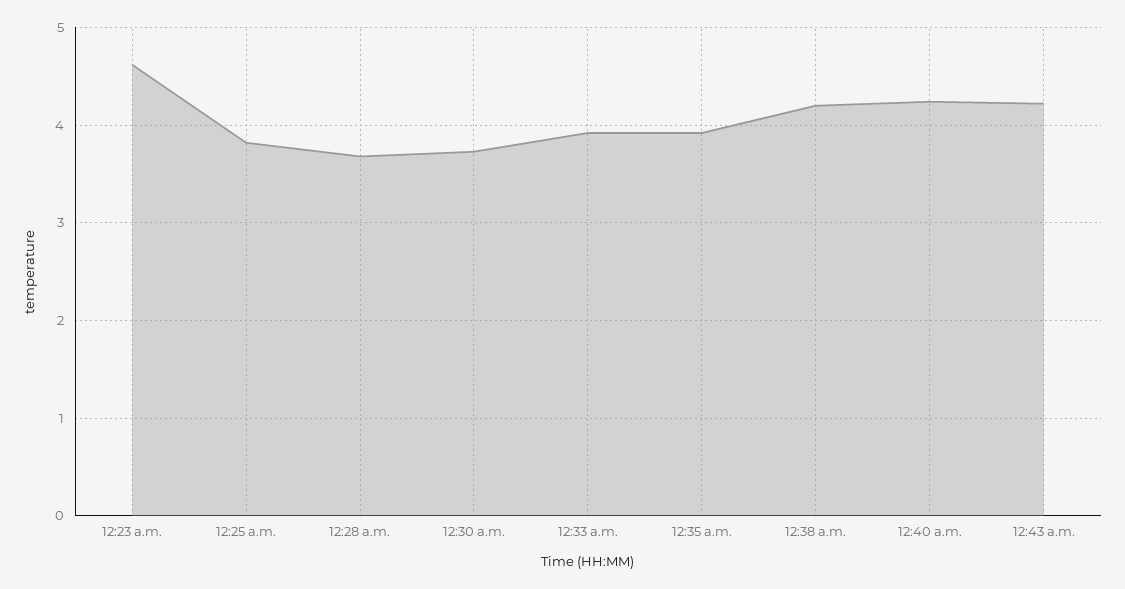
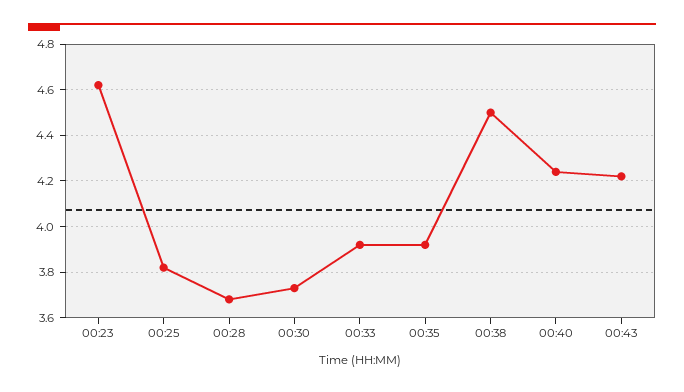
12:38 a.m.: 4.2 -> 4.5

